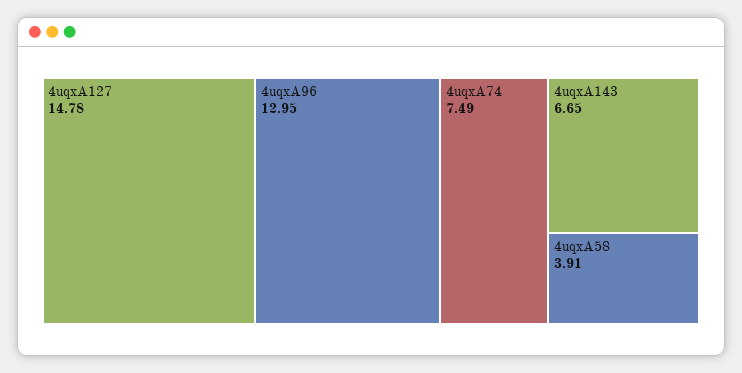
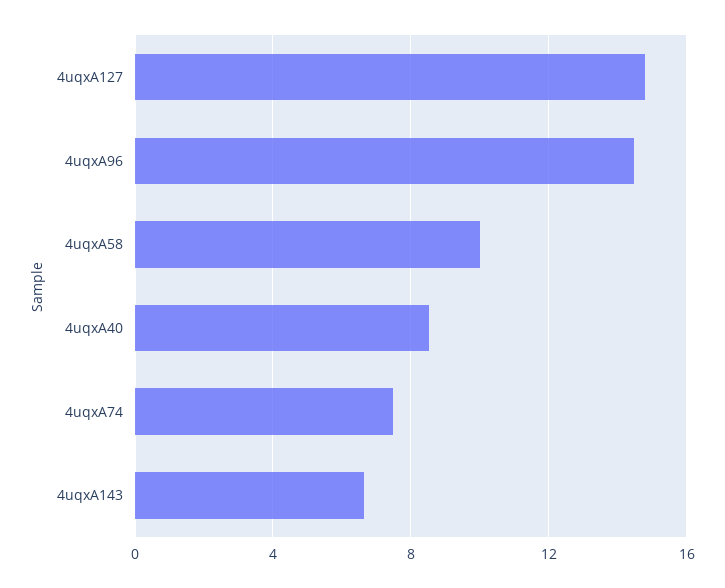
4uqxA96: 12.95 -> 14.5
4uqxA58: 3.91 -> 10
4uqxA40: none -> 8.5

